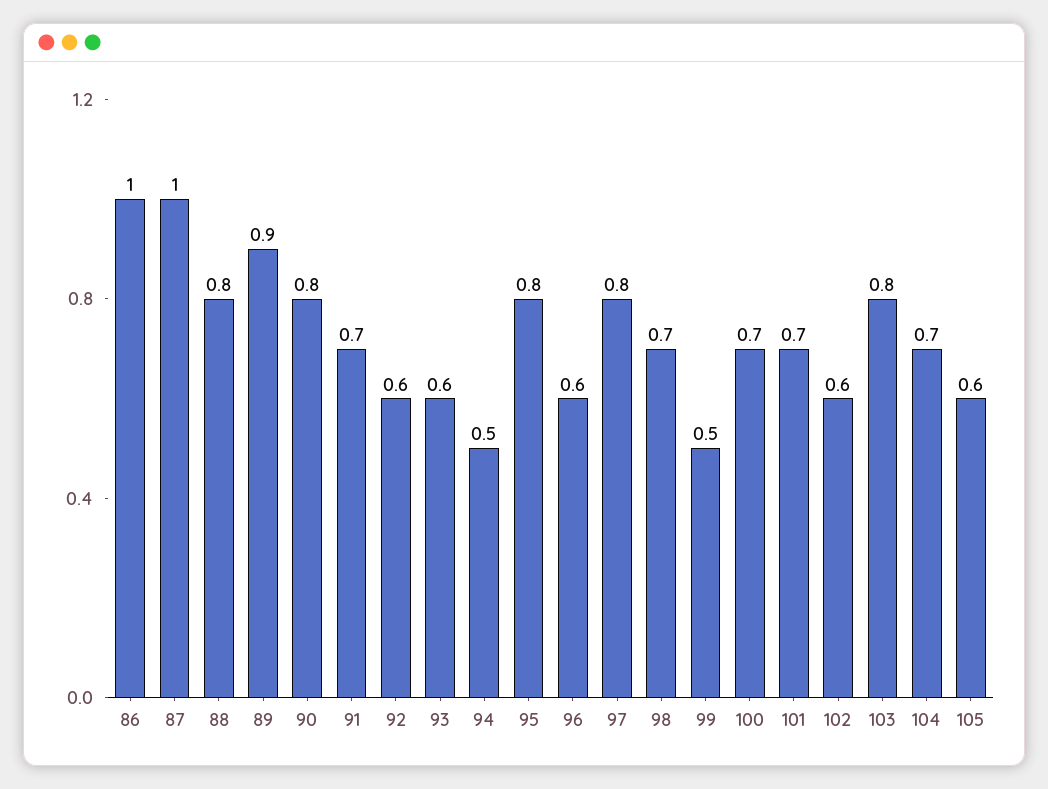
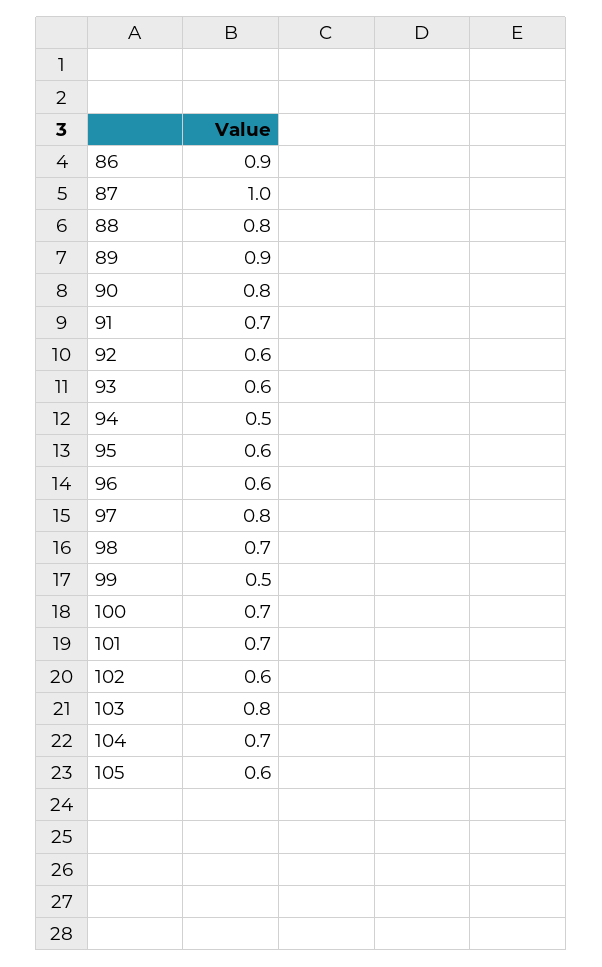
86: 1 -> 0.9
95: 0.8 -> 0.6

